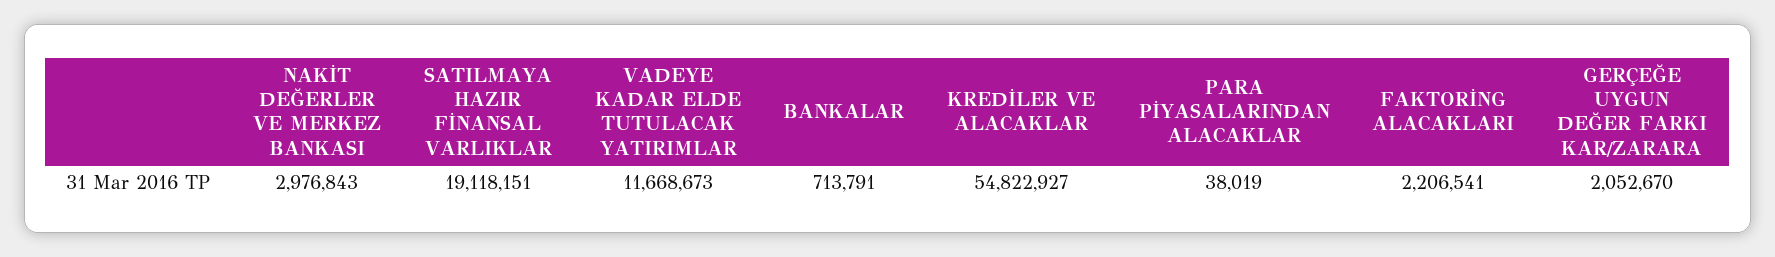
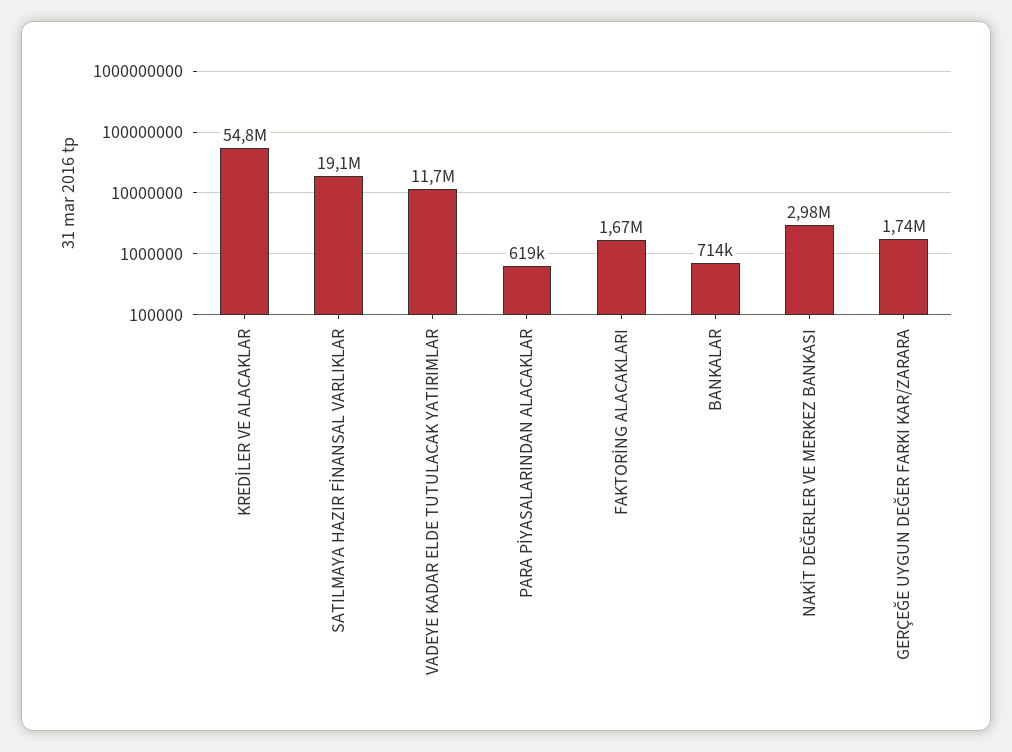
PARA PİYASALARINDAN ALACAKLAR: 38019 -> 619000
FAKTORİNG ALACAKLARI: 2206541 -> 1670000
GERÇEĞE UYGUN DEĞER FARKI KAR/ZARARA: 2052670 -> 1740000

